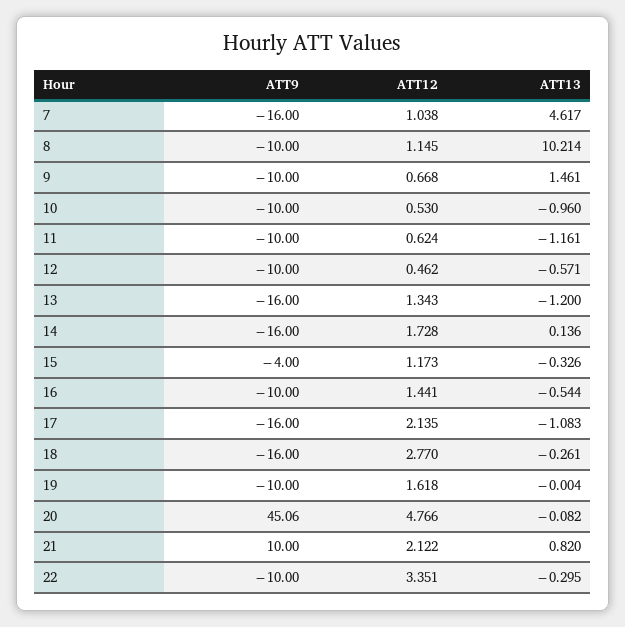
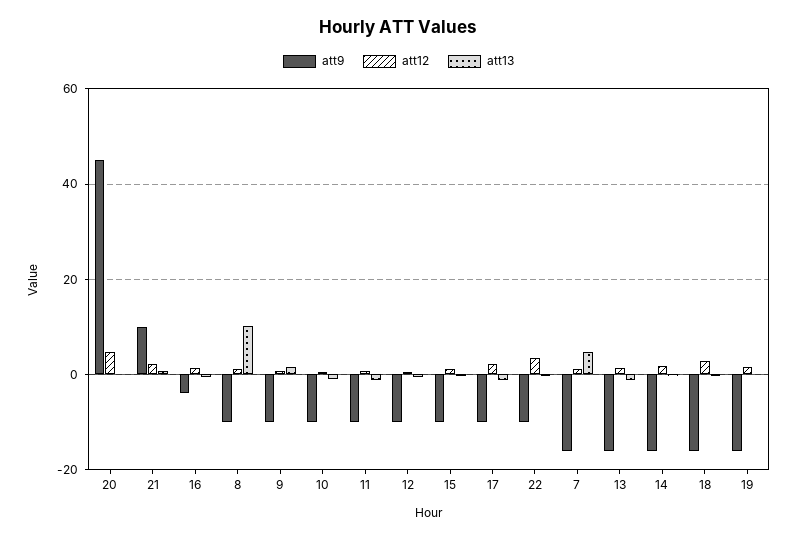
ATT9, 15: -4 -> -10
ATT9, 16: -10 -> -4
ATT9, 17: -16 -> -10
ATT9, 19: -10 -> -16

